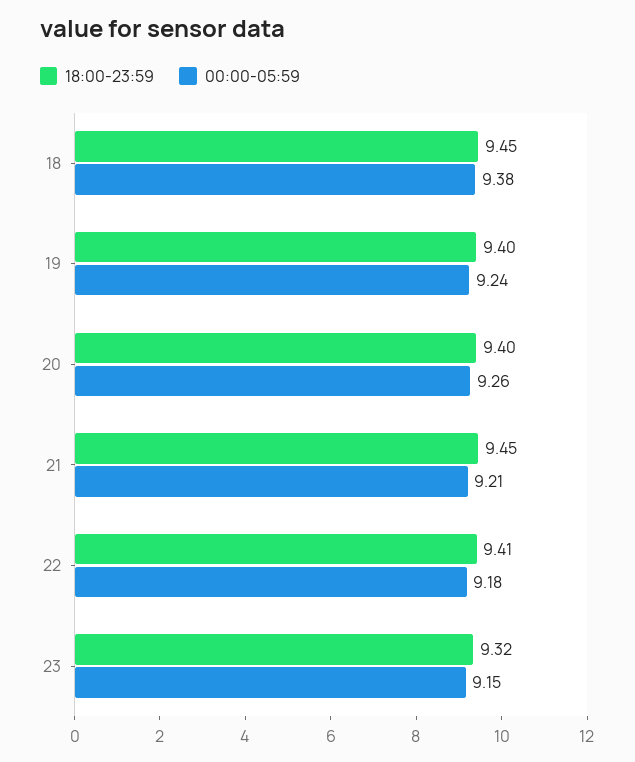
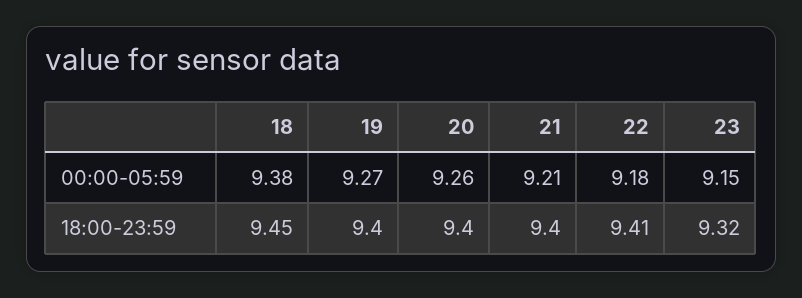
00:00-05:59, 19: 9.24 -> 9.27
18:00-23:59, 21: 9.45 -> 9.4

